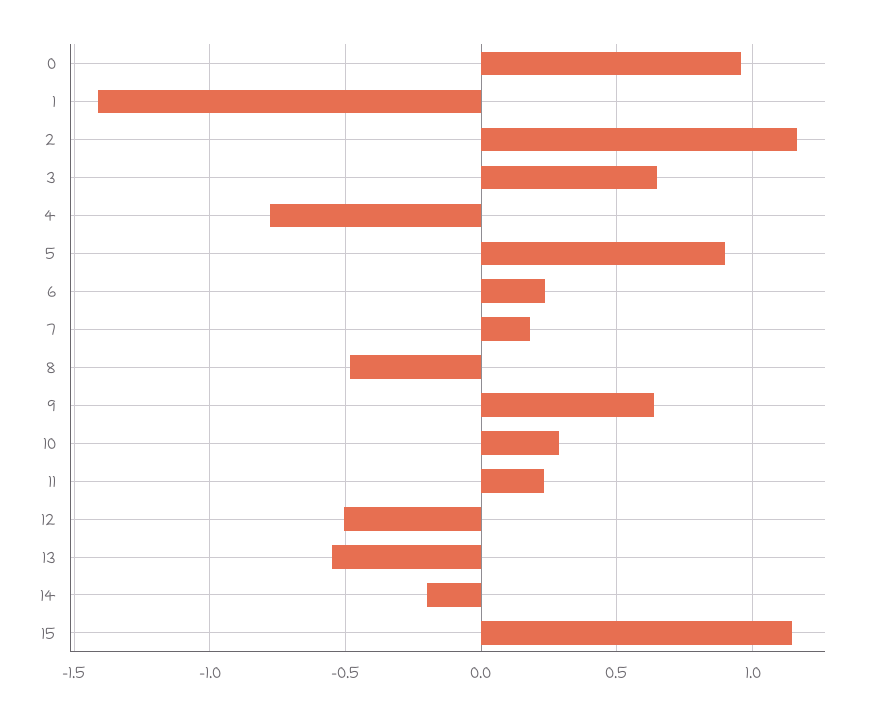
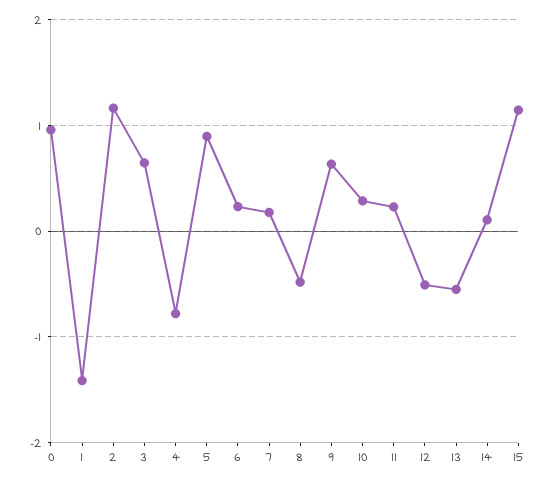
14: -0.2 -> 0.1

